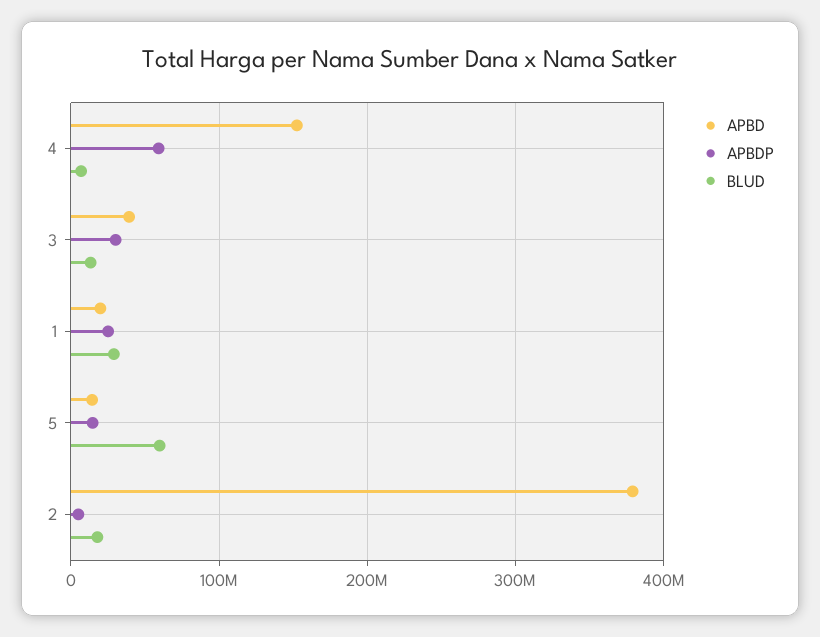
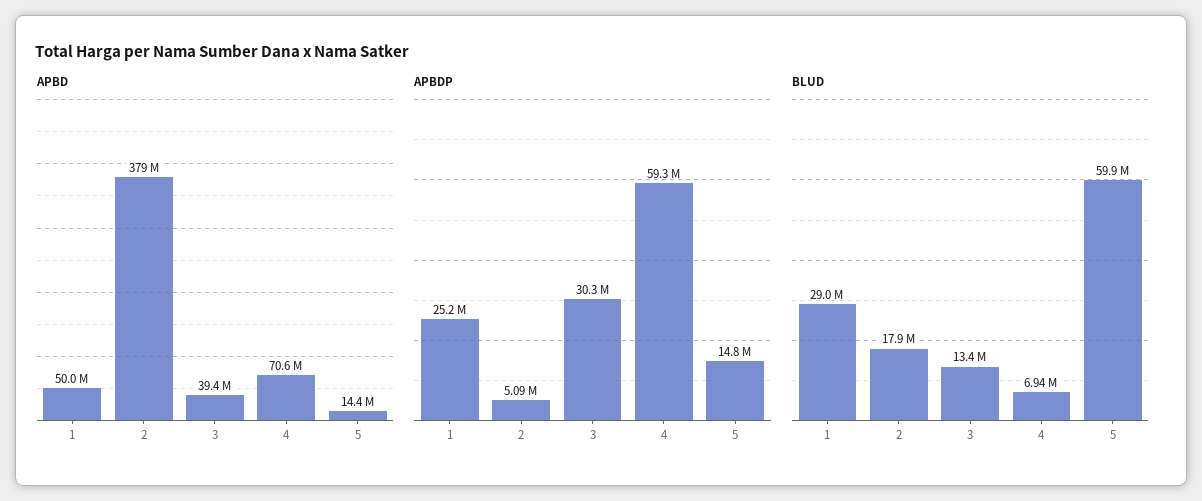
APBD, 4: 150000000 -> 70600000
APBD, 1: 20000000 -> 50000000

